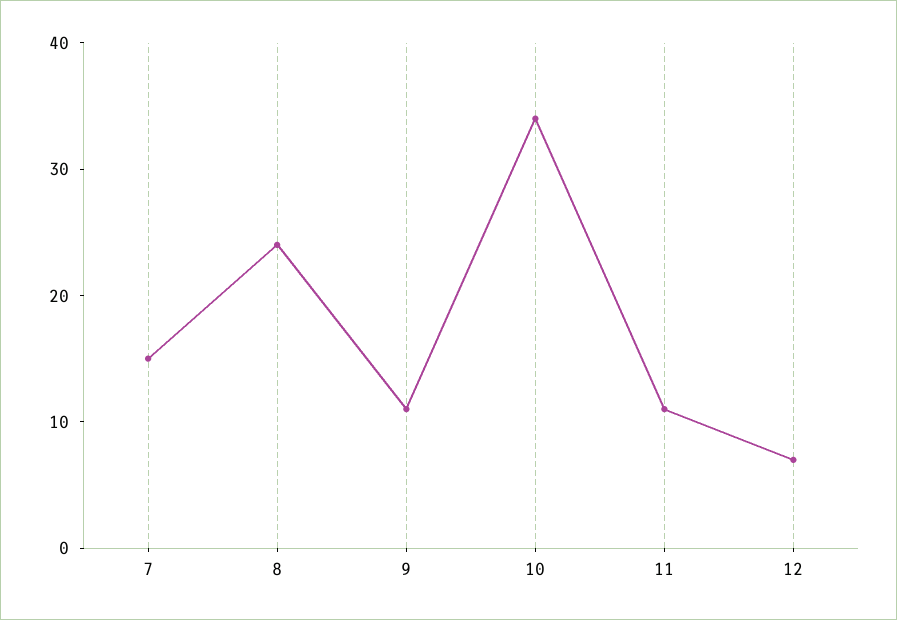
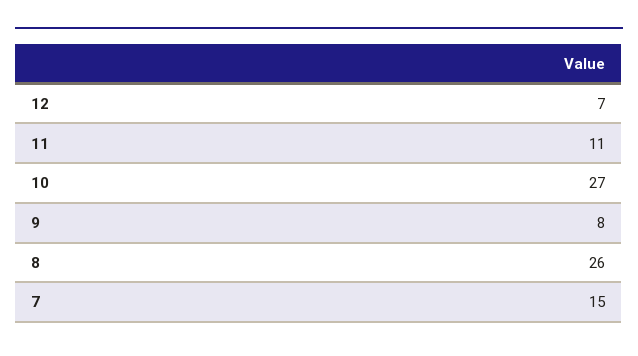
8: 24 -> 26
9: 11 -> 8
10: 34 -> 27

